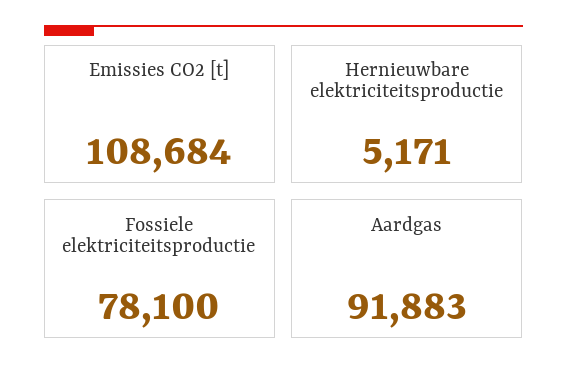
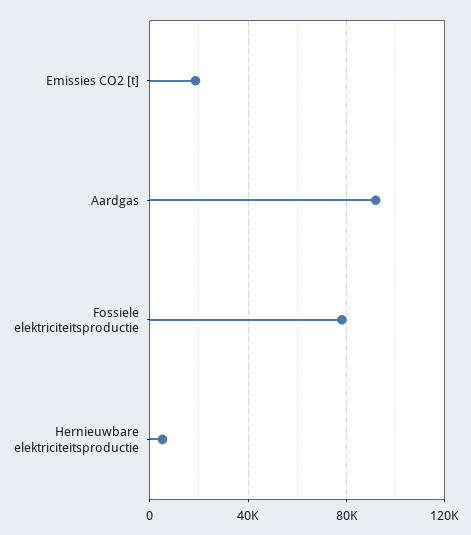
Emissies CO2 [t]: 108684 -> 20000

